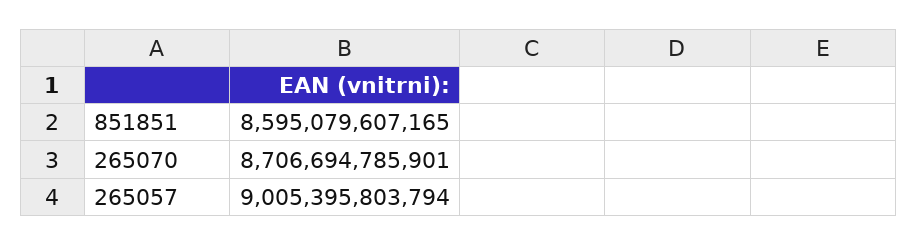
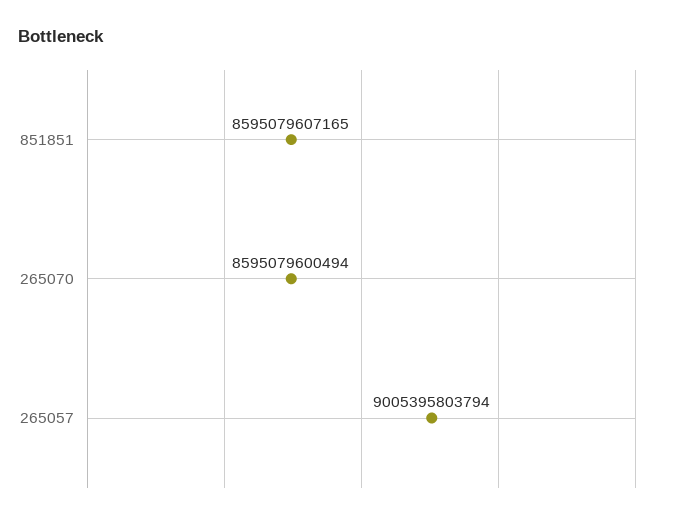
265070: 8706694785901 -> 8595079600494

